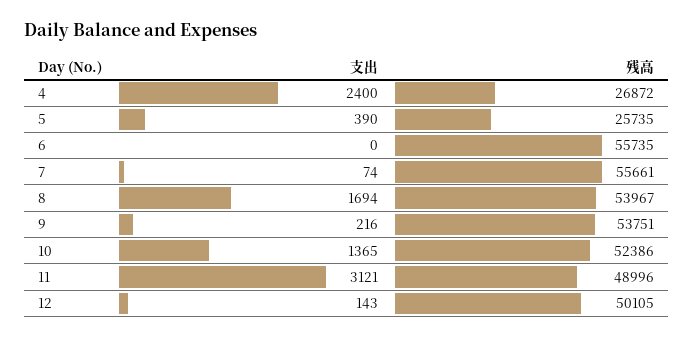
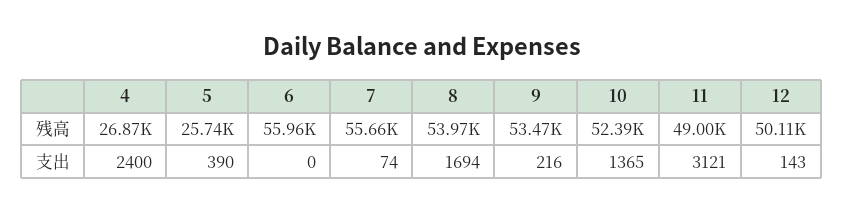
残高, 6: 55735 -> 55960
残高, 9: 53751 -> 53470

